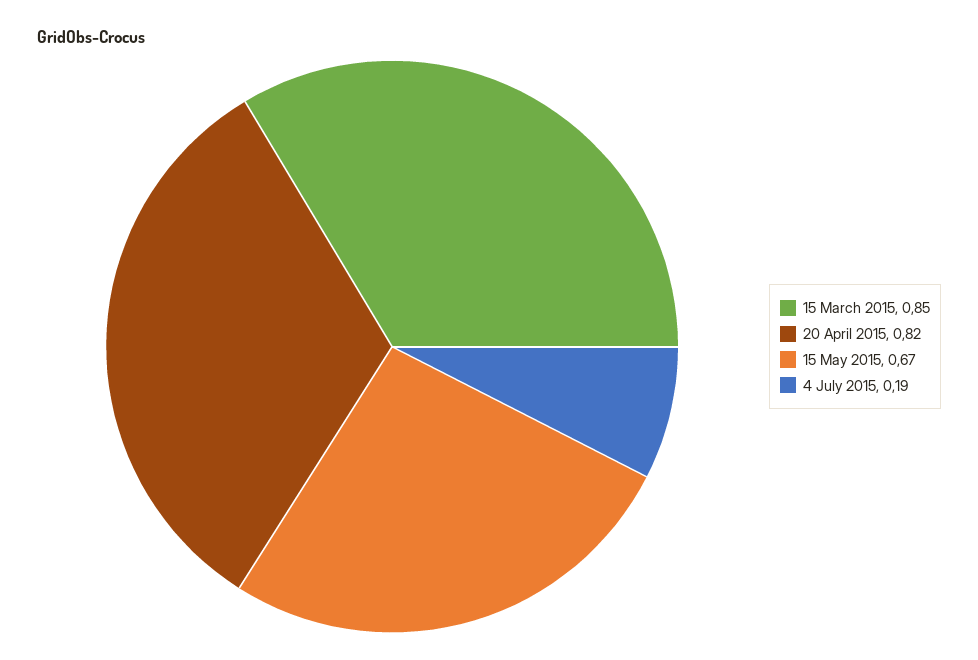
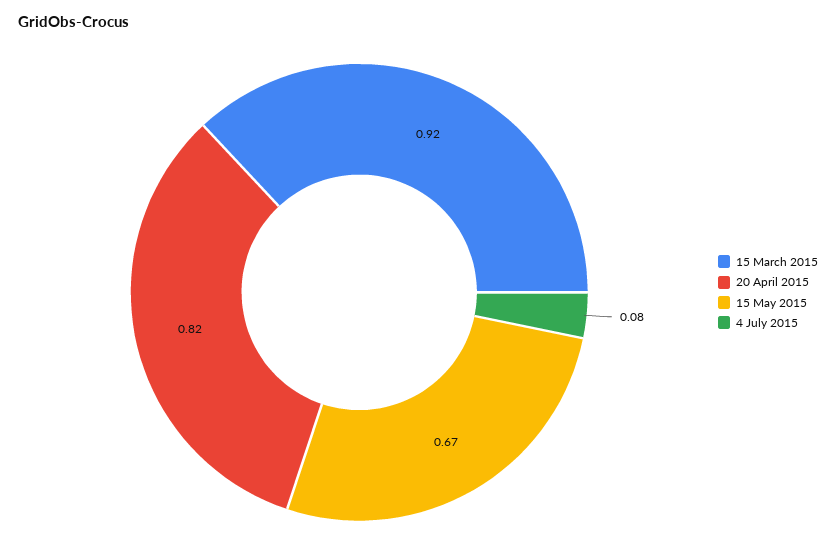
15 March 2015: 0.85 -> 0.92
4 July 2015: 0.19 -> 0.08

